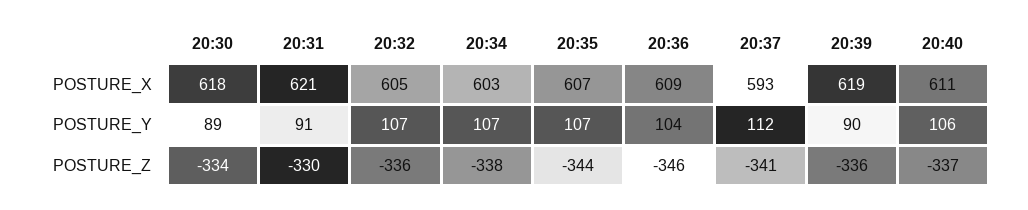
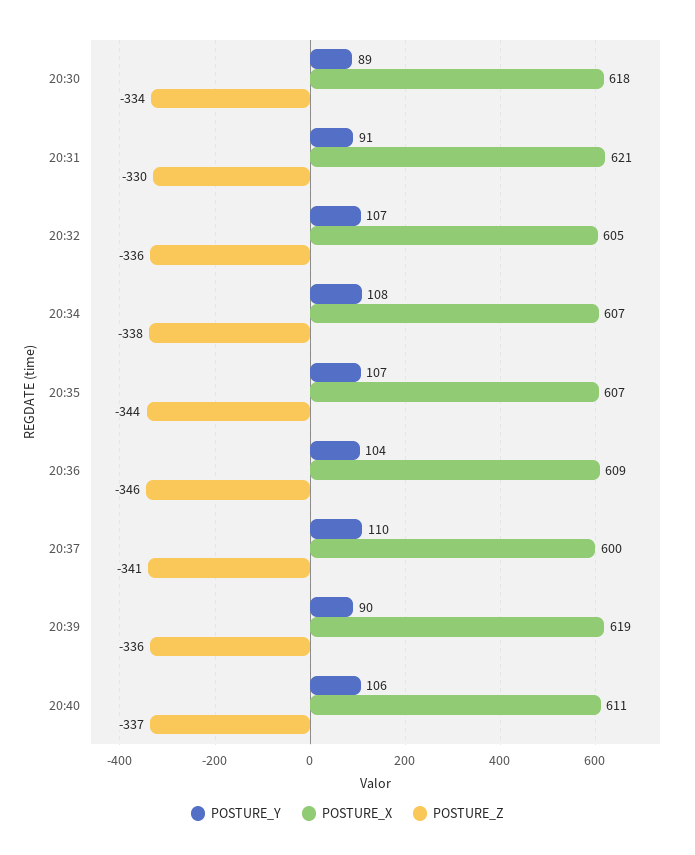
POSTURE_X, 20:34: 603 -> 607
POSTURE_X, 20:37: 593 -> 600
POSTURE_Y, 20:34: 107 -> 108
POSTURE_Y, 20:37: 112 -> 110

